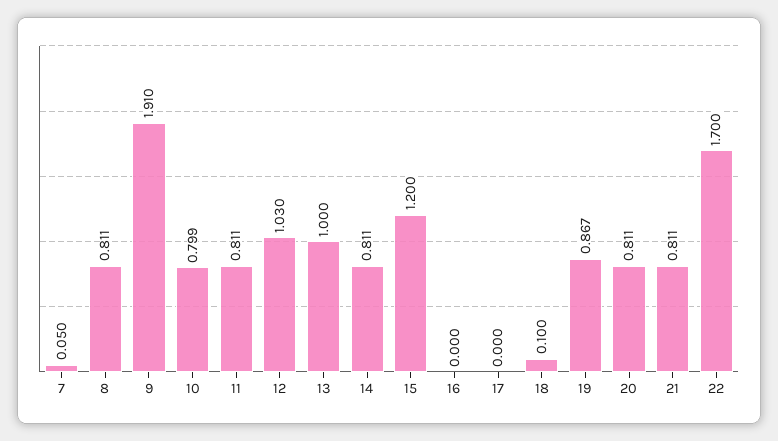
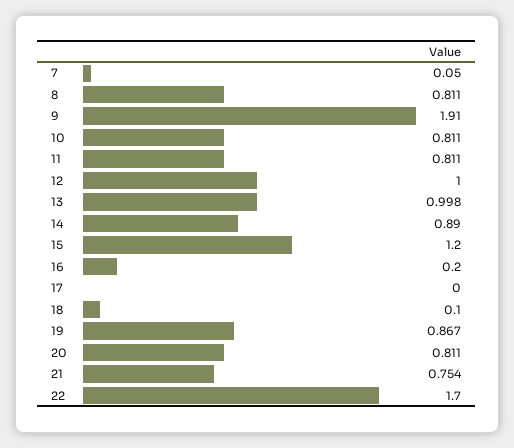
10: 0.799 -> 0.811
12: 1.03 -> 1
13: 1 -> 0.998
14: 0.811 -> 0.89
16: 0 -> 0.2
21: 0.811 -> 0.754

